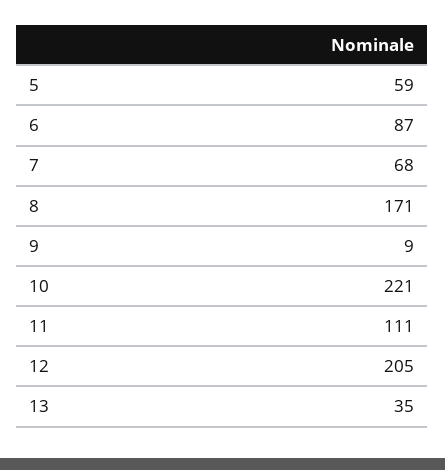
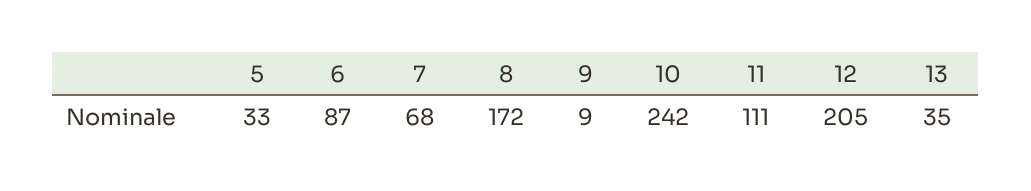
5: 59 -> 33
8: 171 -> 172
10: 221 -> 242

